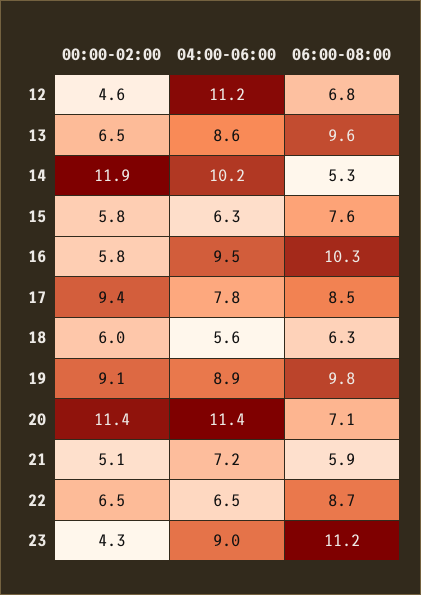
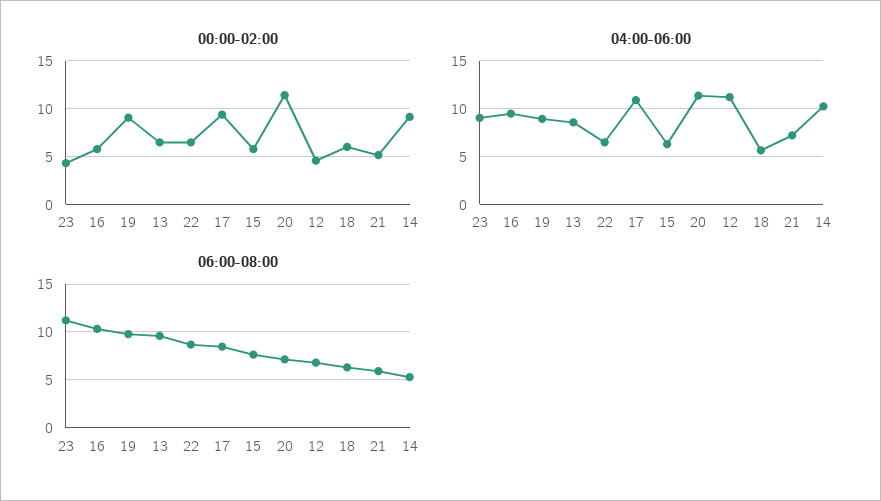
00:00-02:00, 14: 11.9 -> 9
04:00-06:00, 17: 7.8 -> 11

